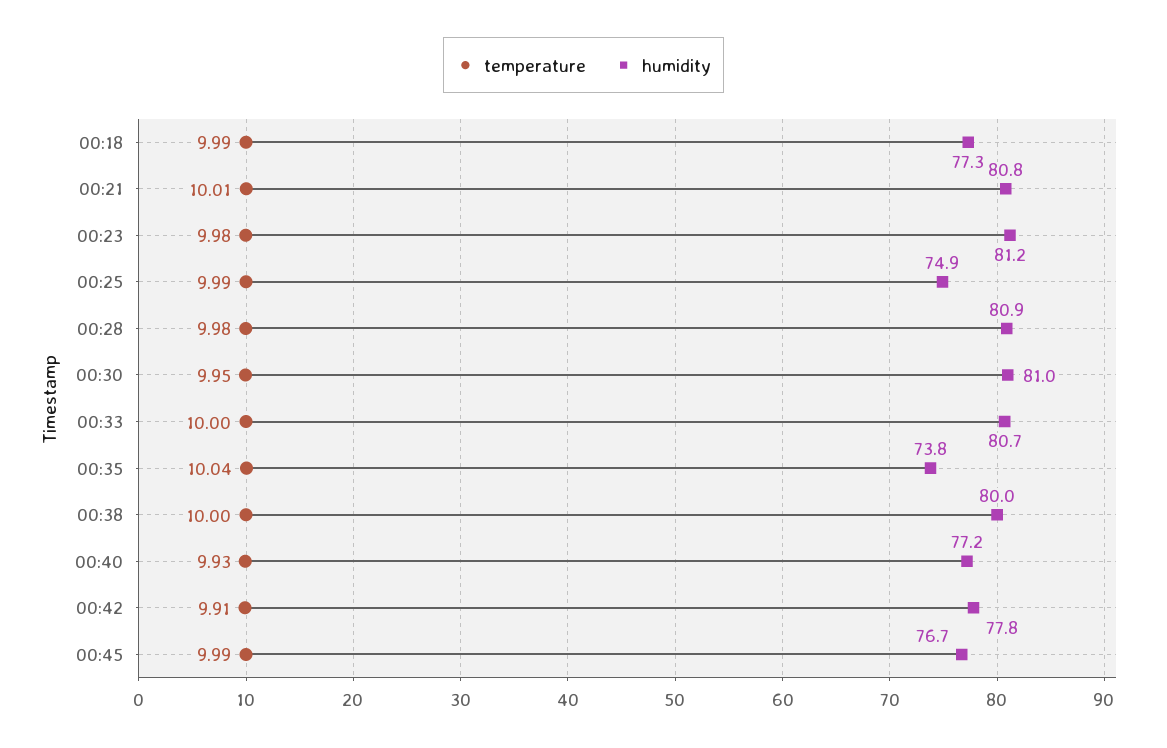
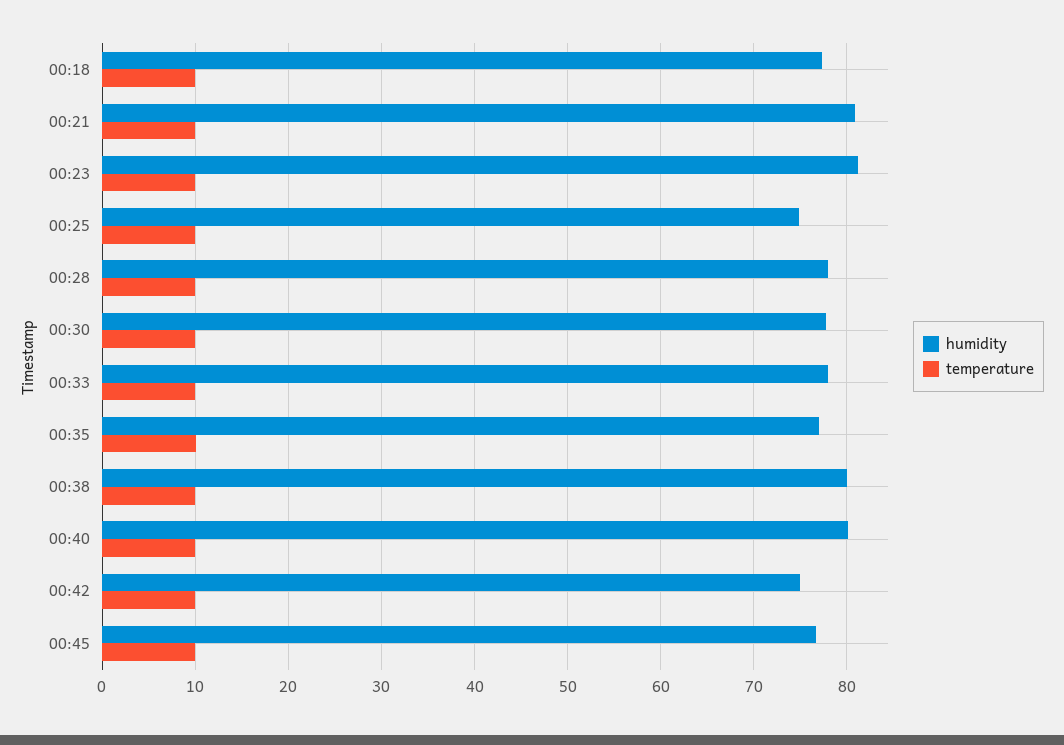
humidity, 00:28: 80.9 -> 78
humidity, 00:30: 81 -> 78
humidity, 00:33: 80.7 -> 78
humidity, 00:35: 73.8 -> 77
humidity, 00:40: 77.2 -> 80
humidity, 00:42: 77.8 -> 75

